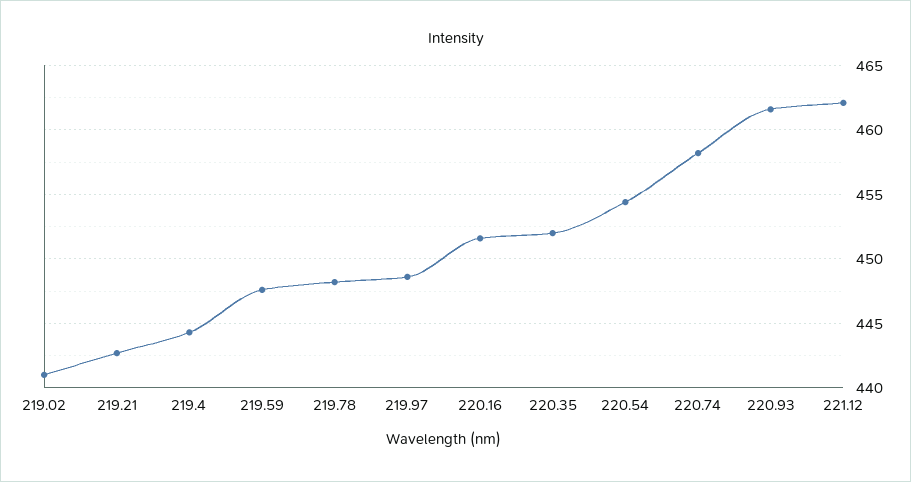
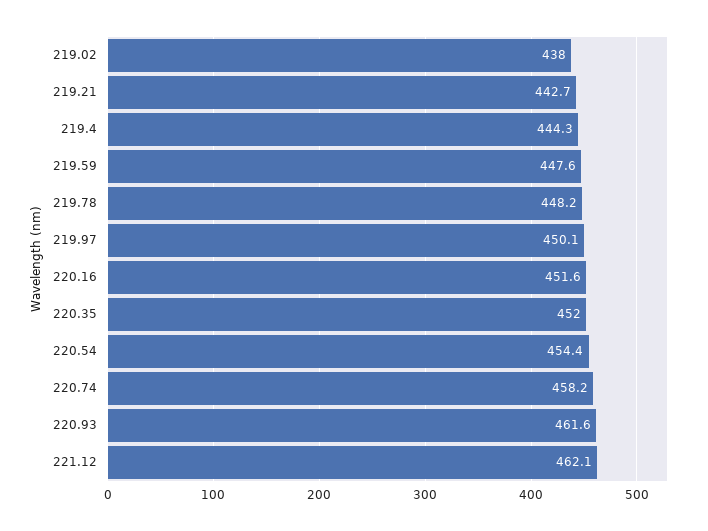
219.02: 441 -> 438
219.97: 448.5 -> 450.1

